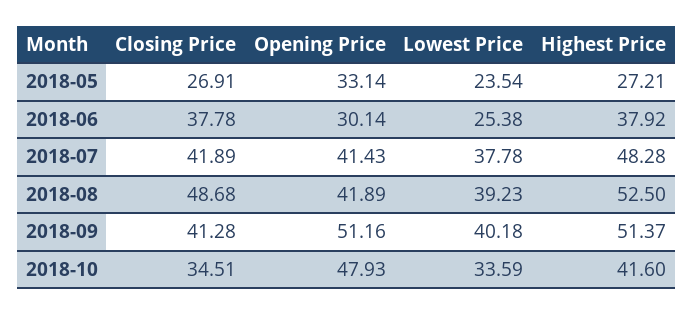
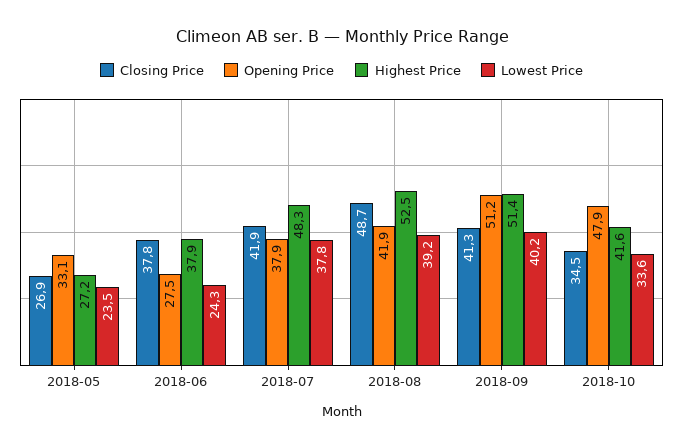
Opening Price, 2018-06: 30.14 -> 27.5
Lowest Price, 2018-06: 25.38 -> 24.3
Opening Price, 2018-07: 41.43 -> 37.9

